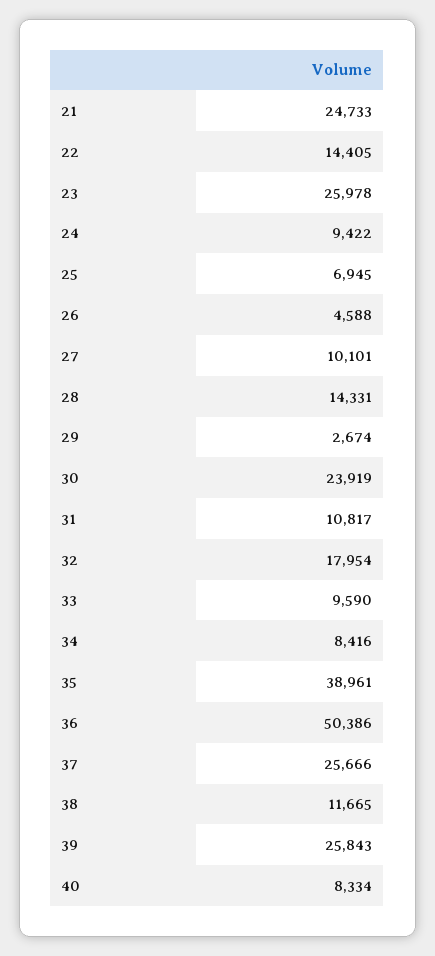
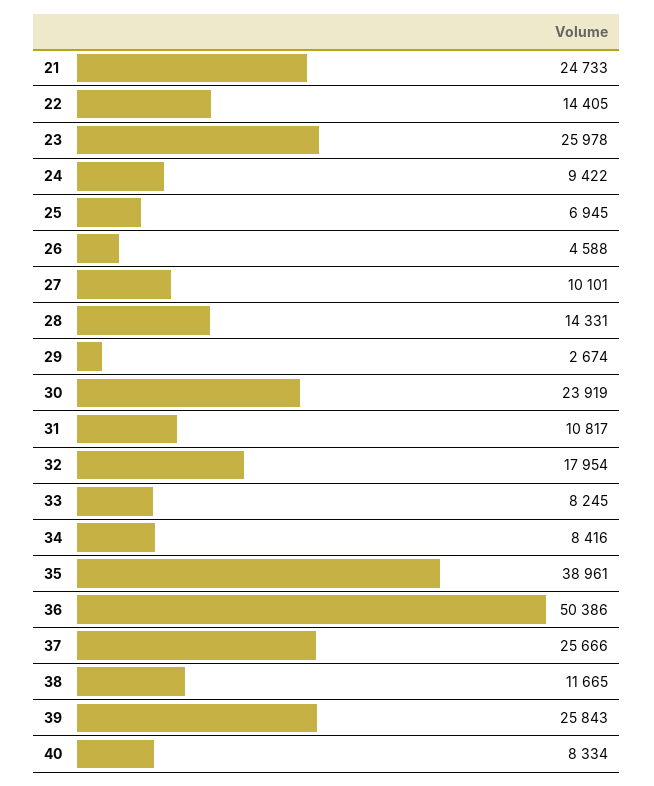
33: 9590 -> 8245

